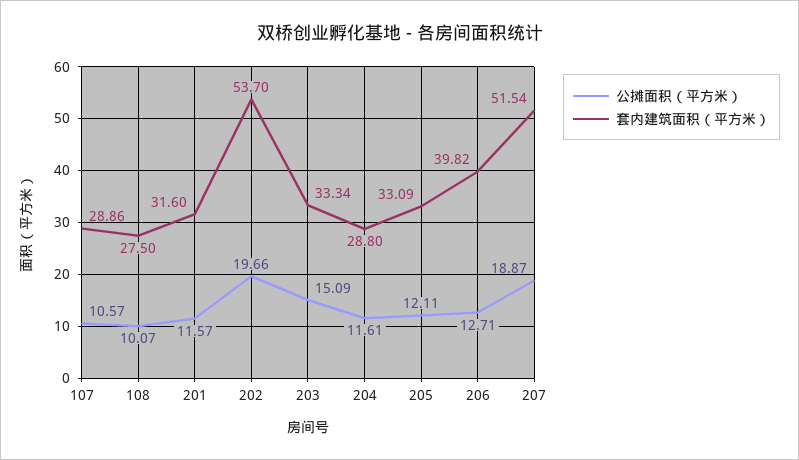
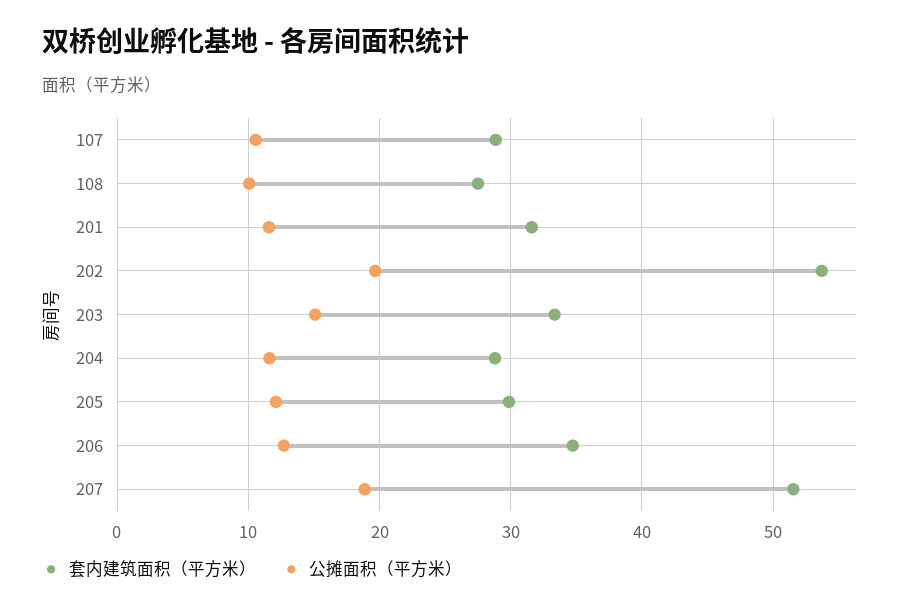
套内建筑面积（平方米）, 205: 33.09 -> 30
套内建筑面积（平方米）, 206: 39.82 -> 35

